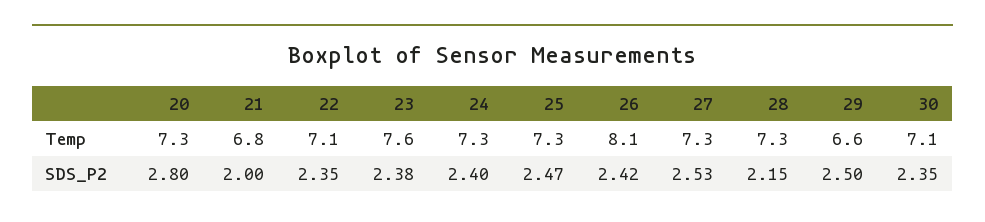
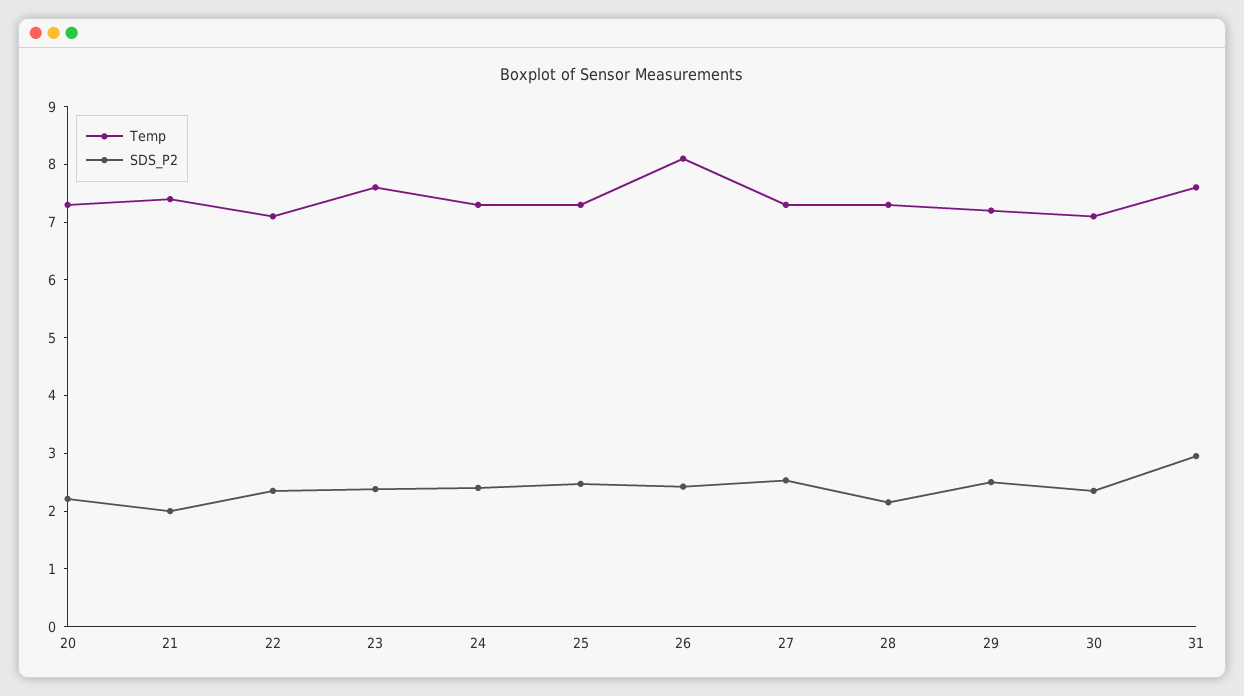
Temp, 21: 6.8 -> 7.4
Temp, 29: 6.6 -> 7.2
SDS_P2, 20: 2.8 -> 2.2
Temp, 31: none -> 7.6
SDS_P2, 31: none -> 3

